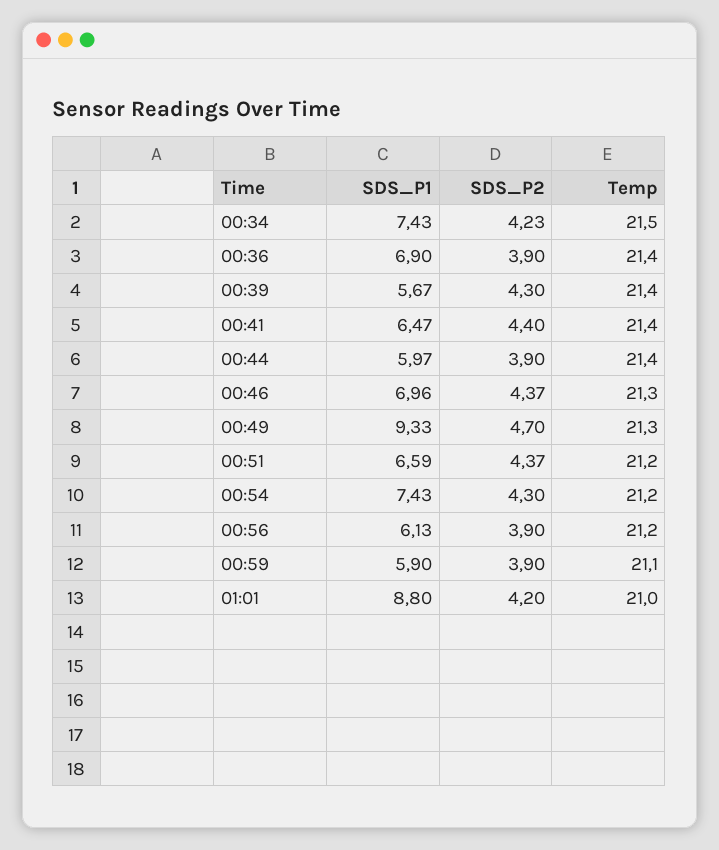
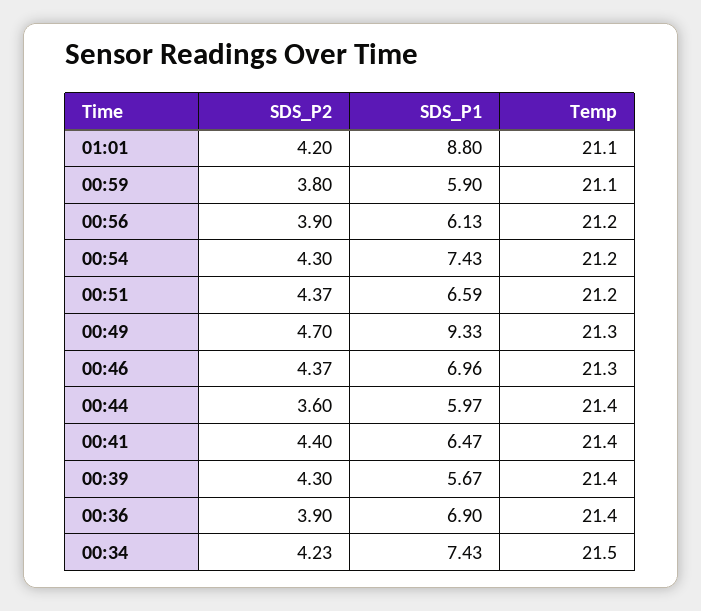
SDS_P2, 00:44: 3.9 -> 3.6
SDS_P2, 00:59: 3.9 -> 3.8
Temp, 01:01: 21 -> 21.1

